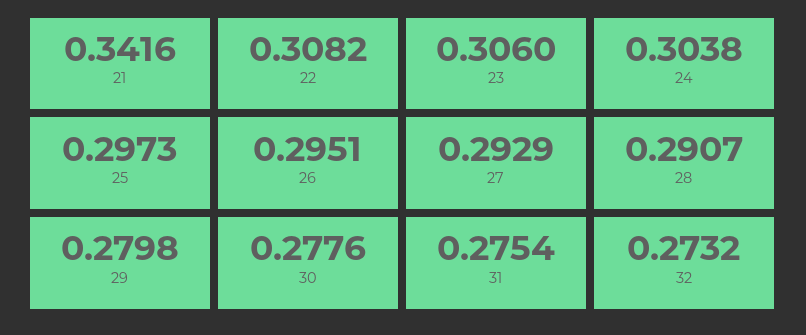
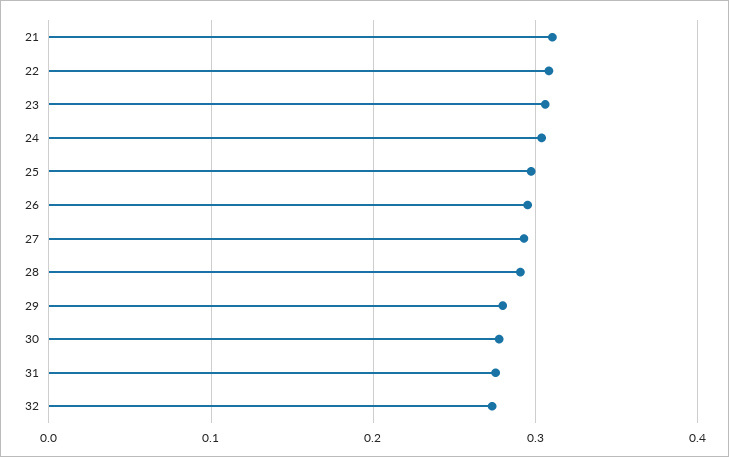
21: 0.3416 -> 0.31

